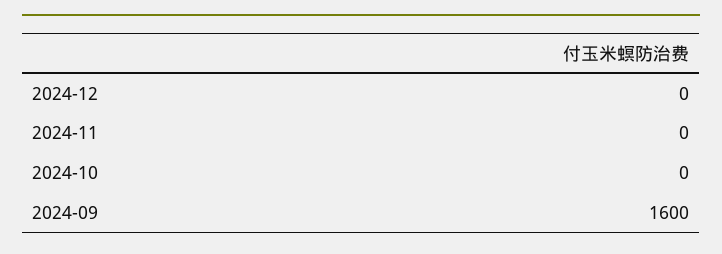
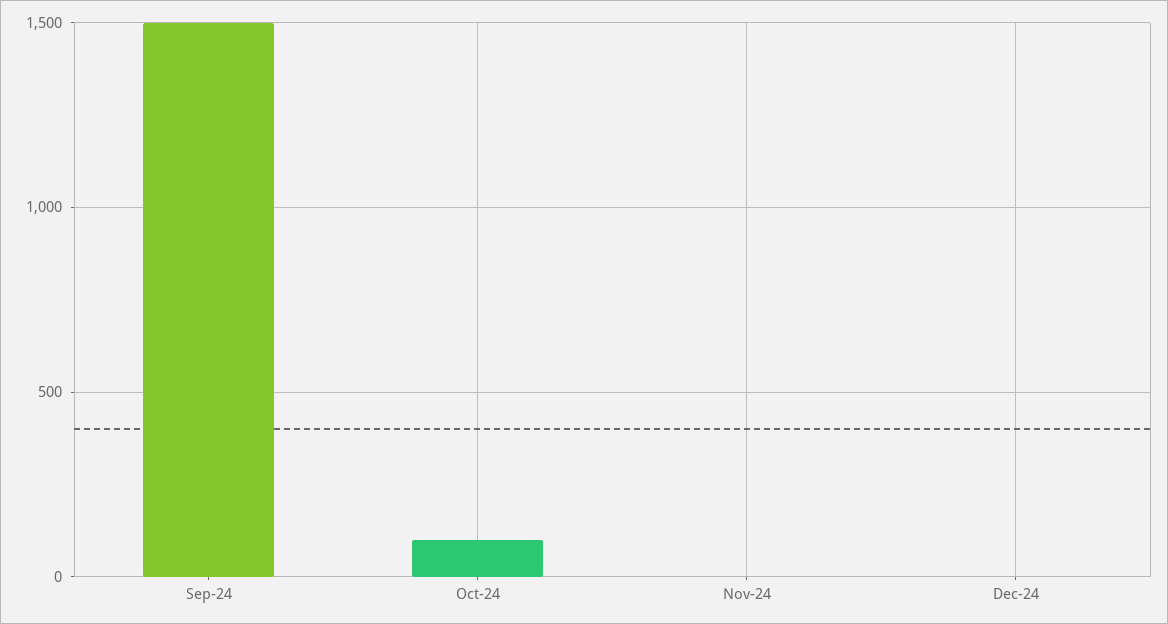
2024-10: 0 -> 100
2024-09: 1600 -> 1500

